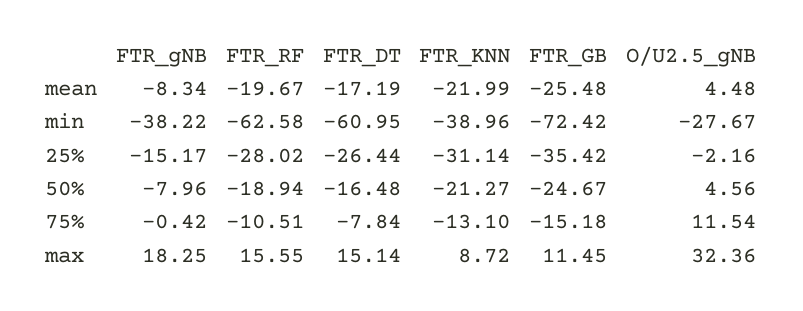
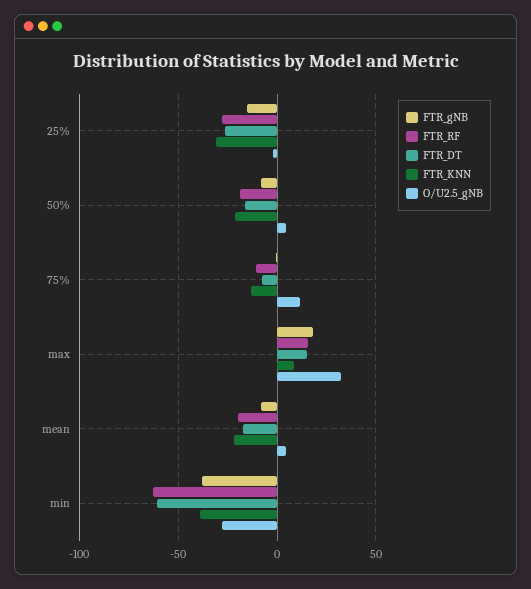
FTR_GB, mean: -25.48 -> none
FTR_GB, min: -72.42 -> none
FTR_GB, 25%: -35.42 -> none
FTR_GB, 50%: -24.67 -> none
FTR_GB, 75%: -15.18 -> none
FTR_GB, max: 11.45 -> none

